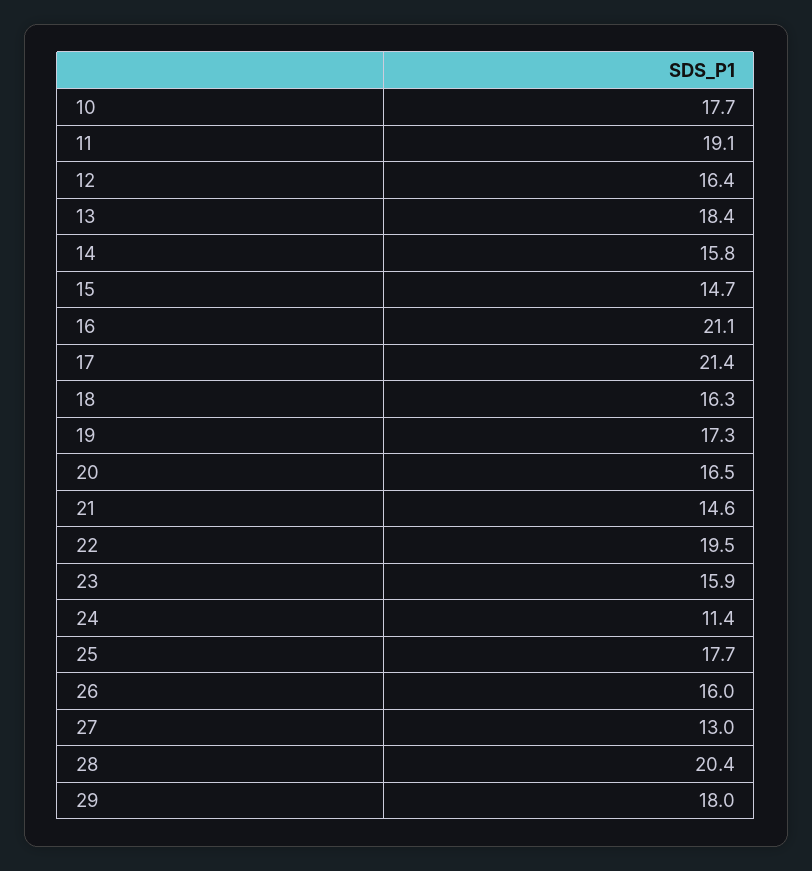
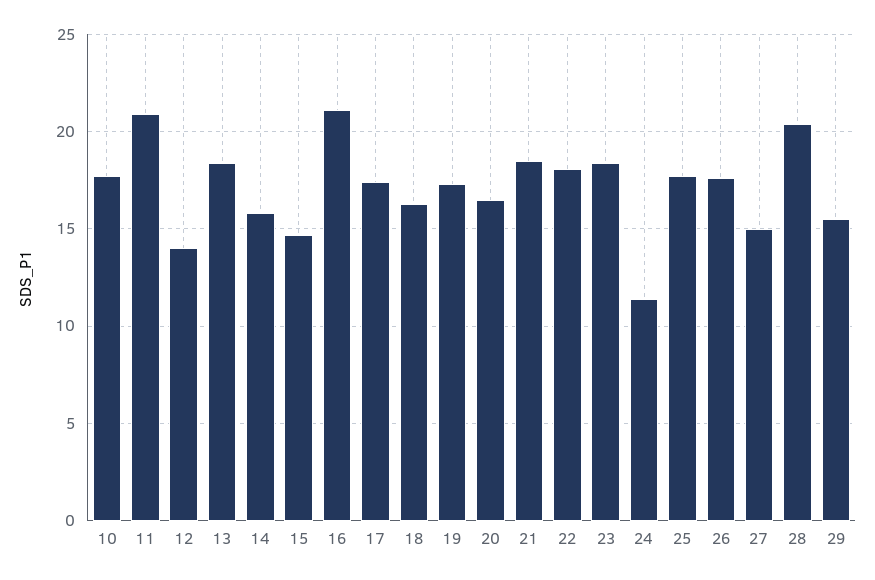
11: 19.1 -> 21
12: 16.4 -> 14
17: 21.4 -> 17.5
21: 14.6 -> 18.5
22: 19.5 -> 18
23: 15.9 -> 18.5
26: 16 -> 17.5
27: 13 -> 15
29: 18 -> 15.5

